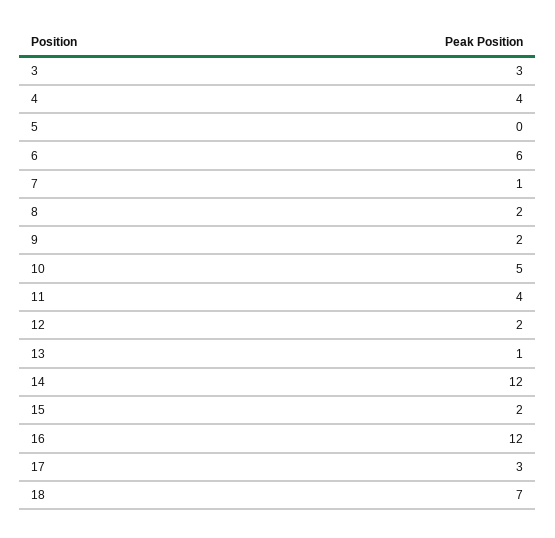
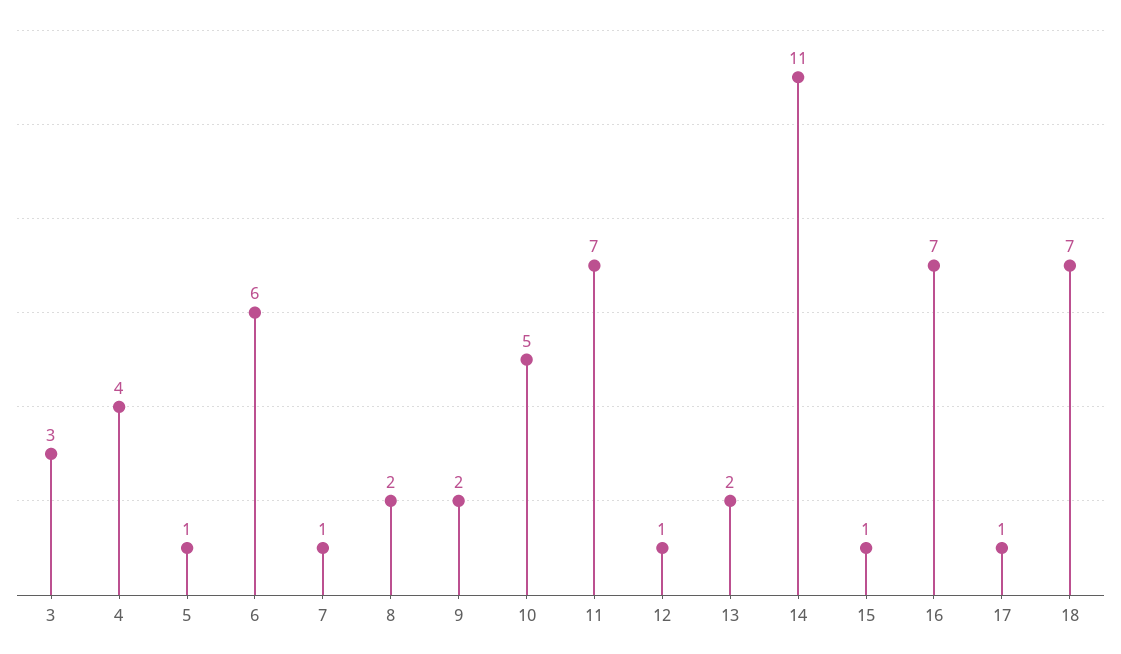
5: 0 -> 1
11: 4 -> 7
12: 2 -> 1
13: 1 -> 2
14: 12 -> 11
15: 2 -> 1
16: 12 -> 7
17: 3 -> 1

